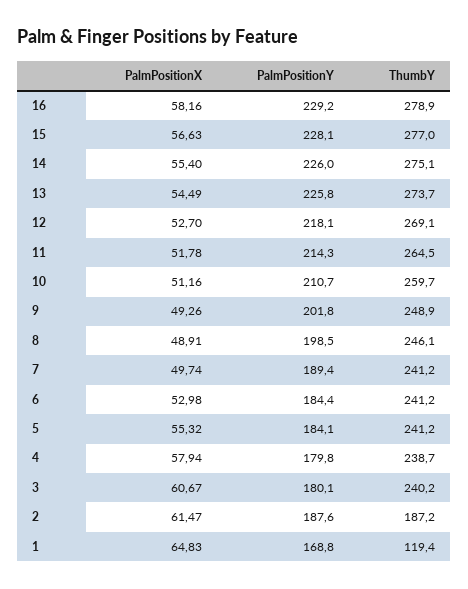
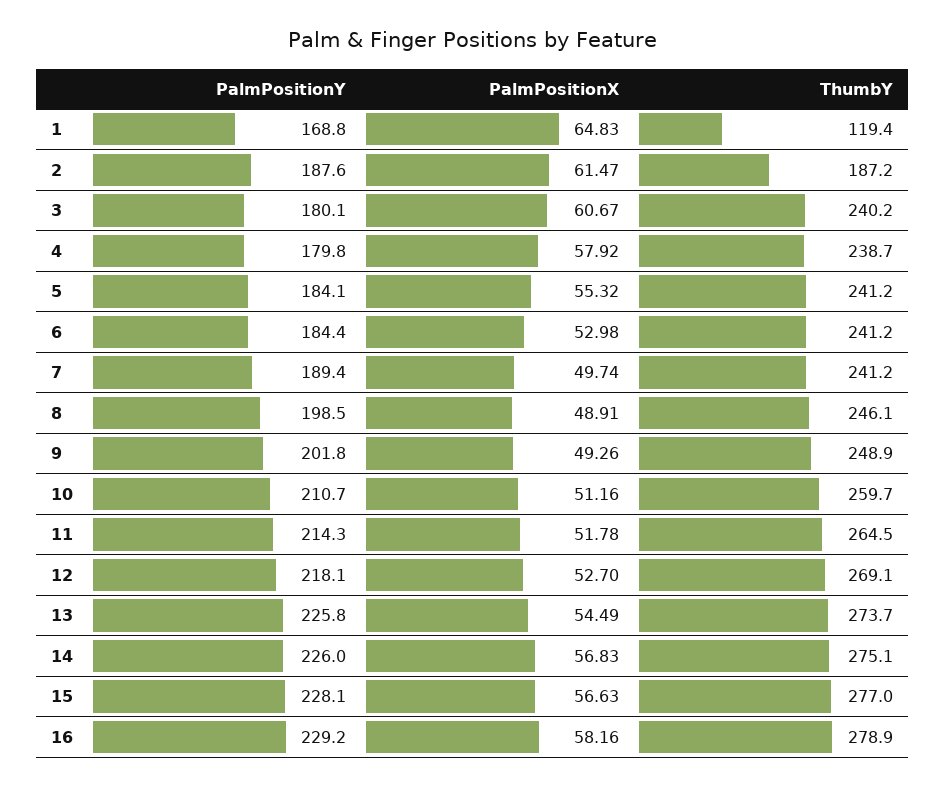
PalmPositionX, 14: 55.4 -> 56.83
PalmPositionX, 4: 57.94 -> 57.92

